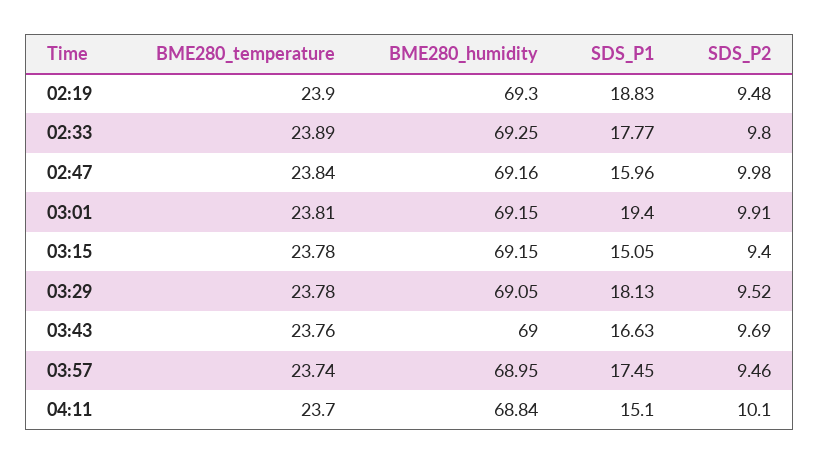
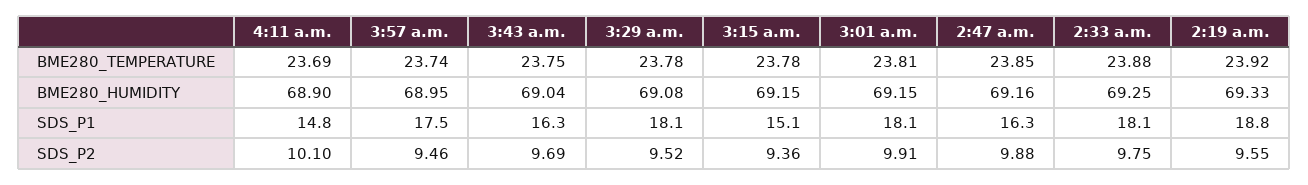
BME280_temperature, 02:19: 23.9 -> 23.92
BME280_humidity, 02:19: 69.3 -> 69.33
SDS_P2, 02:19: 9.48 -> 9.55
BME280_temperature, 02:33: 23.89 -> 23.88
SDS_P1, 02:33: 17.77 -> 18.1
SDS_P2, 02:33: 9.8 -> 9.75
BME280_temperature, 02:47: 23.84 -> 23.85
SDS_P1, 02:47: 15.96 -> 16.3
SDS_P2, 02:47: 9.98 -> 9.88
SDS_P1, 03:01: 19.4 -> 18.1
SDS_P2, 03:15: 9.4 -> 9.36
BME280_humidity, 03:29: 69.05 -> 69.08
BME280_temperature, 03:43: 23.76 -> 23.75
BME280_humidity, 03:43: 69 -> 69.04
SDS_P1, 03:43: 16.63 -> 16.3
BME280_temperature, 04:11: 23.7 -> 23.69
BME280_humidity, 04:11: 68.84 -> 68.9
SDS_P1, 04:11: 15.1 -> 14.8

